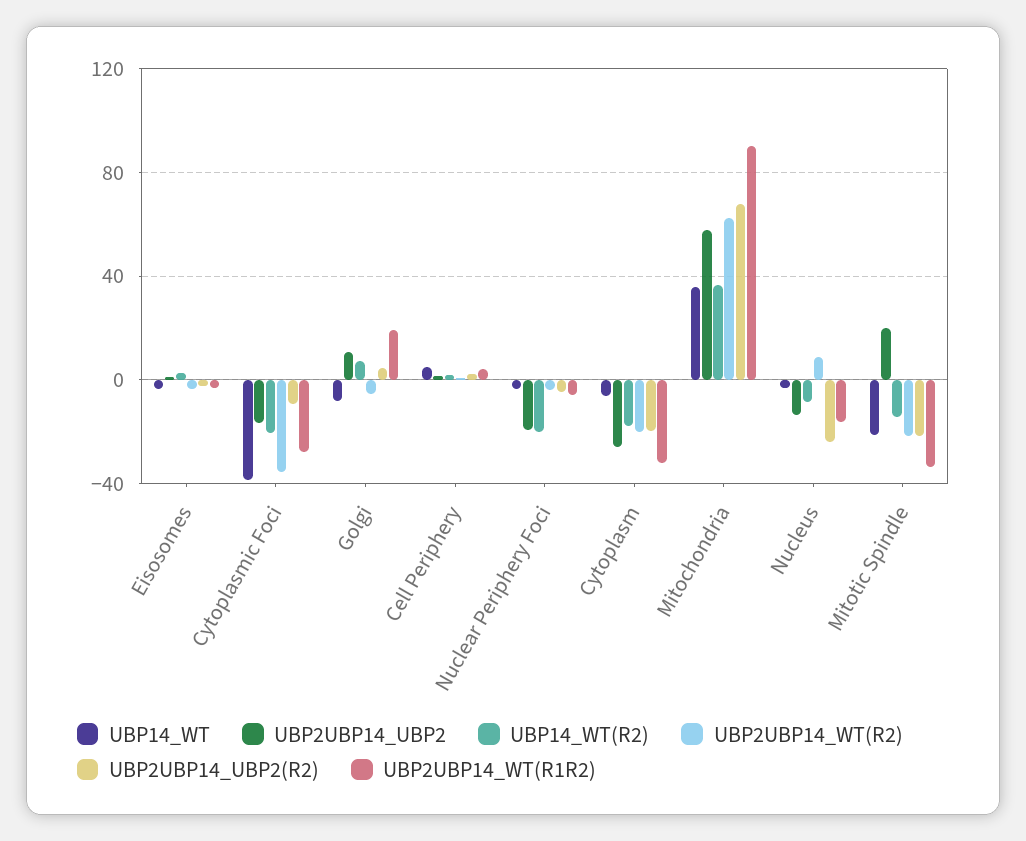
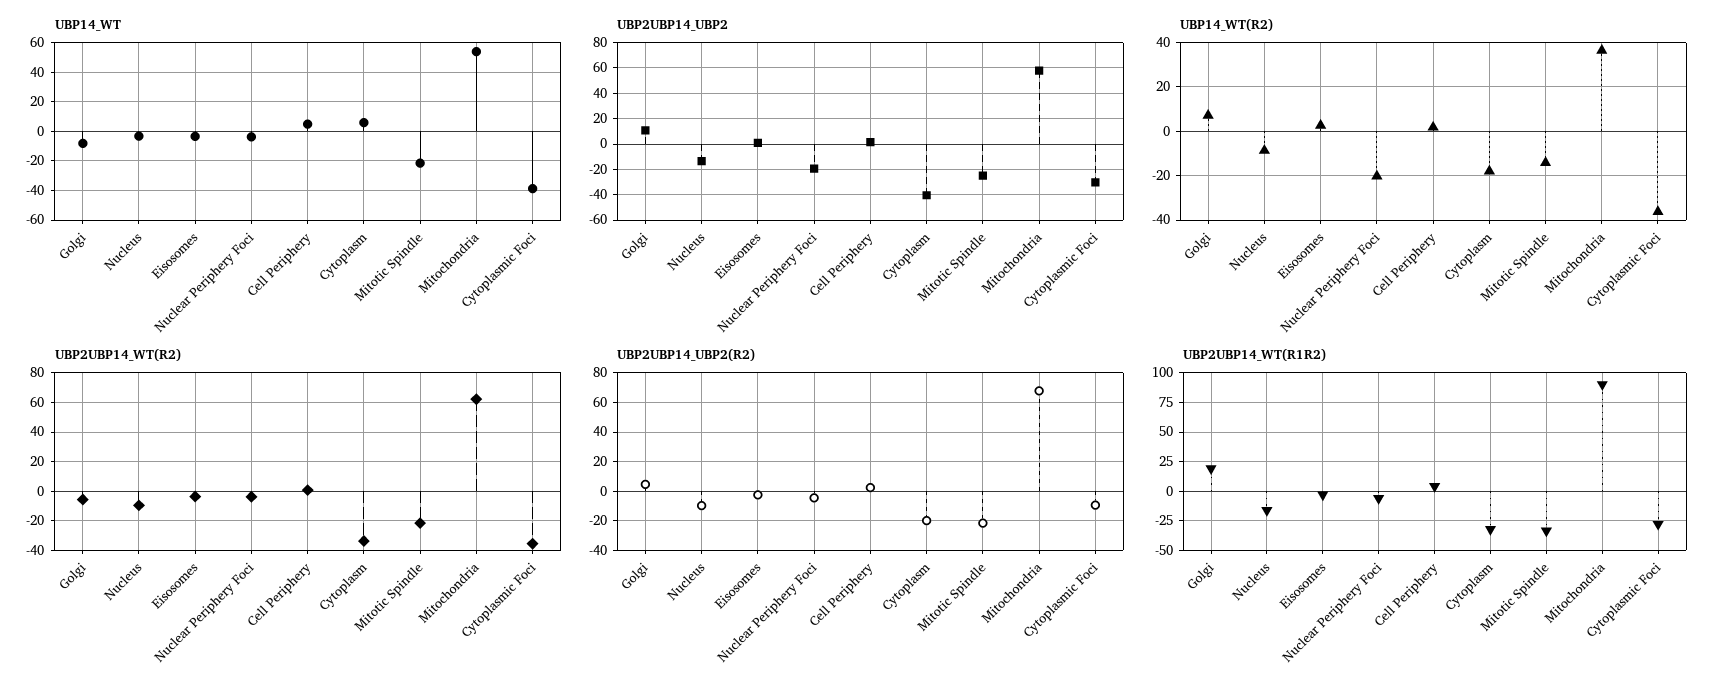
UBP2UBP14_UBP2, Cytoplasmic Foci: -15 -> -30
UBP14_WT(R2), Cytoplasmic Foci: -20 -> -35
UBP14_WT, Cytoplasm: -5 -> 5
UBP2UBP14_UBP2, Cytoplasm: -25 -> -40
UBP2UBP14_WT(R2), Cytoplasm: -20 -> -35
UBP14_WT, Mitochondria: 35 -> 55
UBP2UBP14_WT(R2), Nucleus: 10 -> -10
UBP2UBP14_UBP2(R2), Nucleus: -25 -> -10
UBP2UBP14_UBP2, Mitotic Spindle: 20 -> -25

